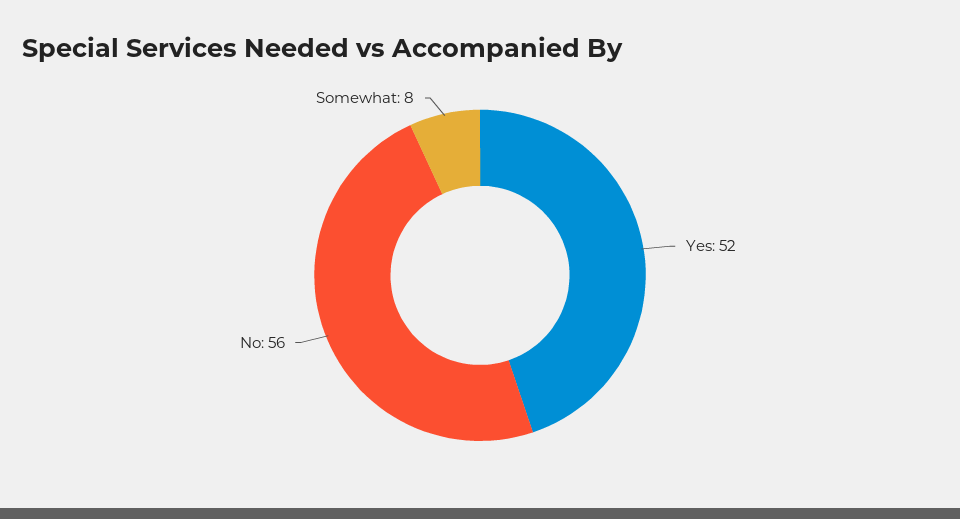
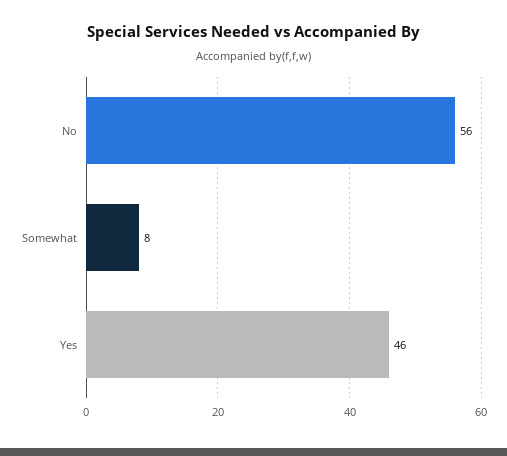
Yes: 52 -> 46

